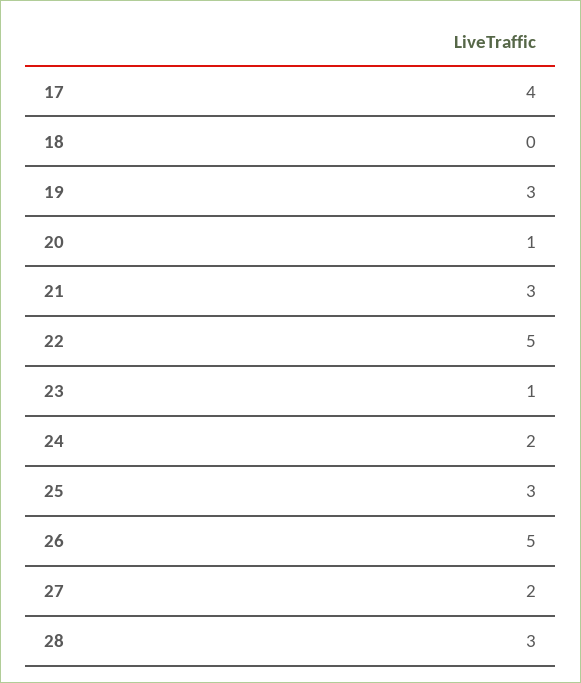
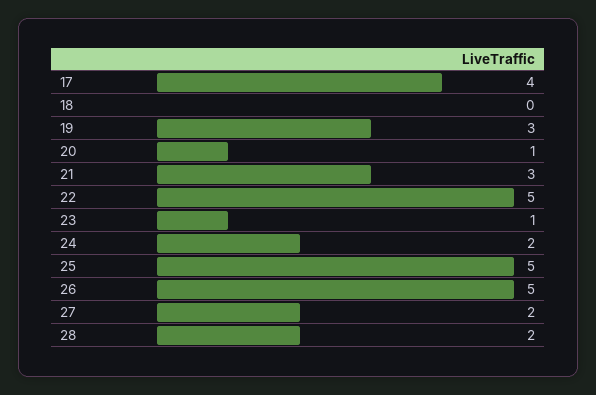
25: 3 -> 5
28: 3 -> 2

